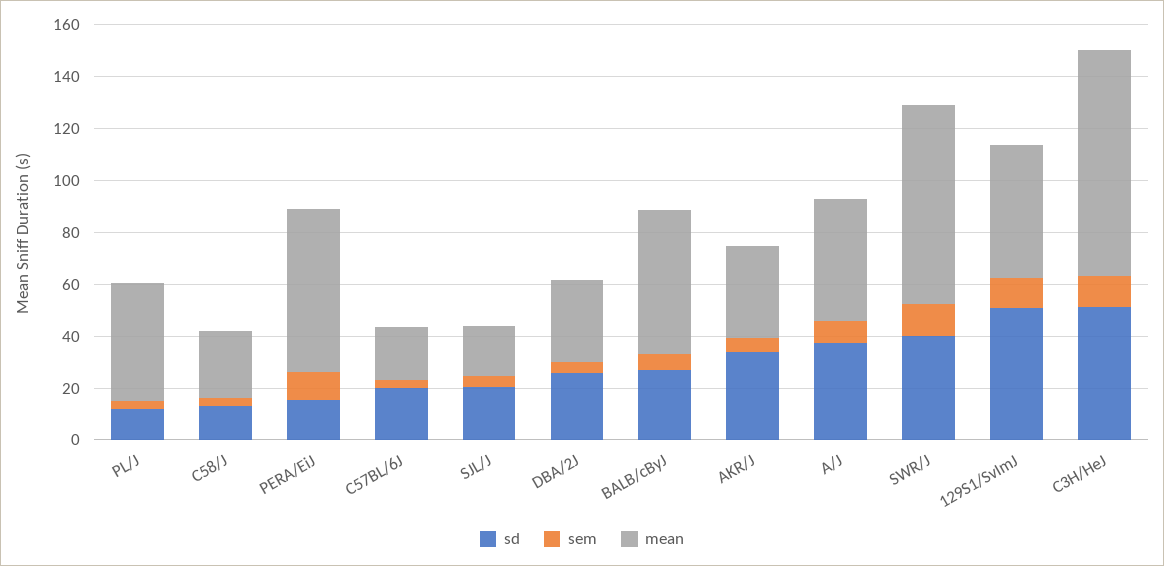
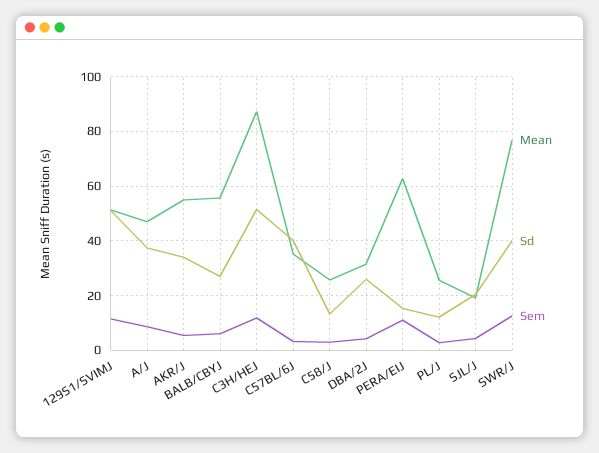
mean, PL/J: 45 -> 25
sd, C57BL/6J: 20 -> 40
mean, C57BL/6J: 20 -> 35
mean, AKR/J: 35 -> 55

